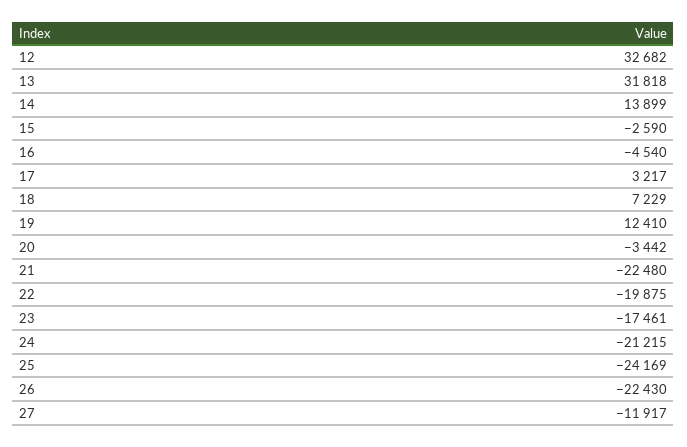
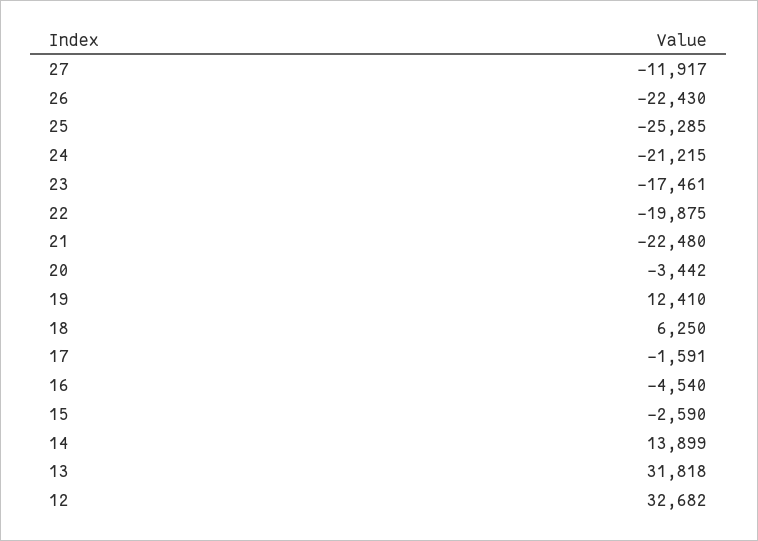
17: 3217 -> -1591
18: 7229 -> 6250
25: -24169 -> -25285

